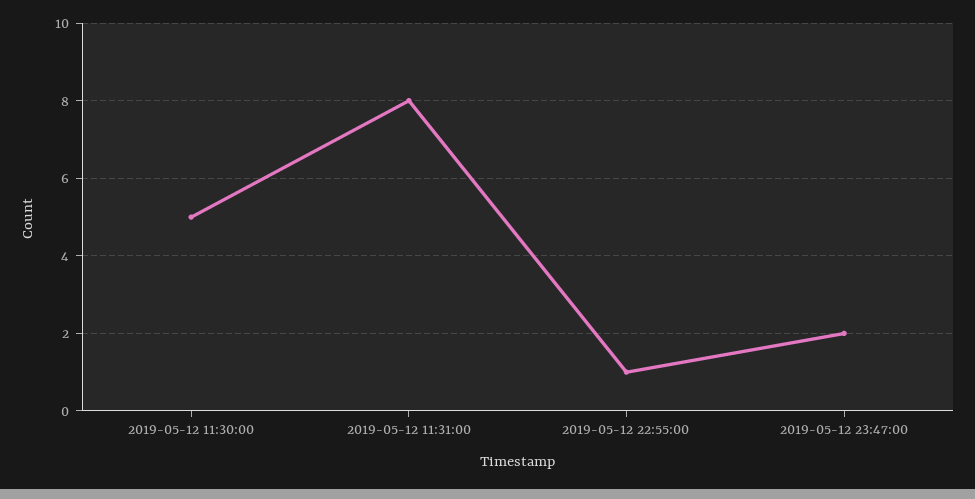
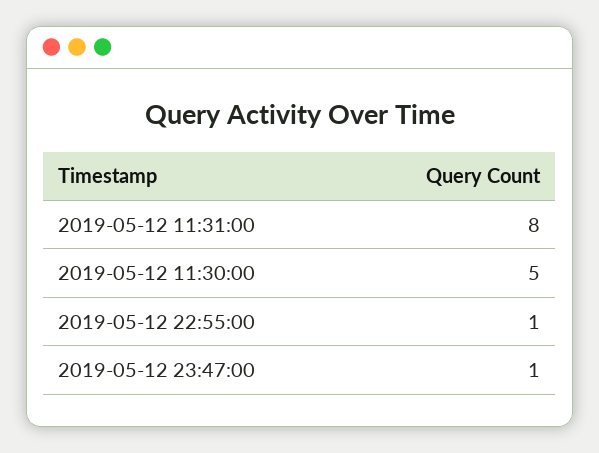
2019-05-12 23:47:00: 2 -> 1

